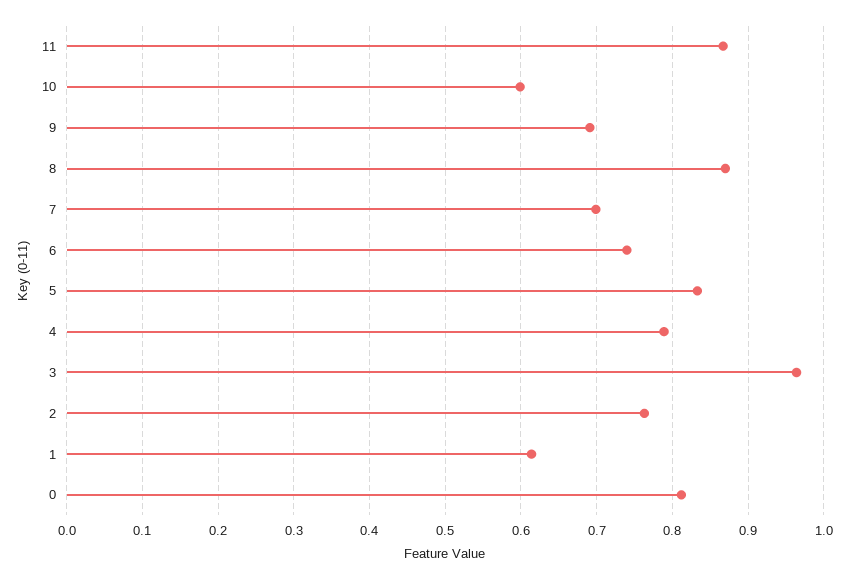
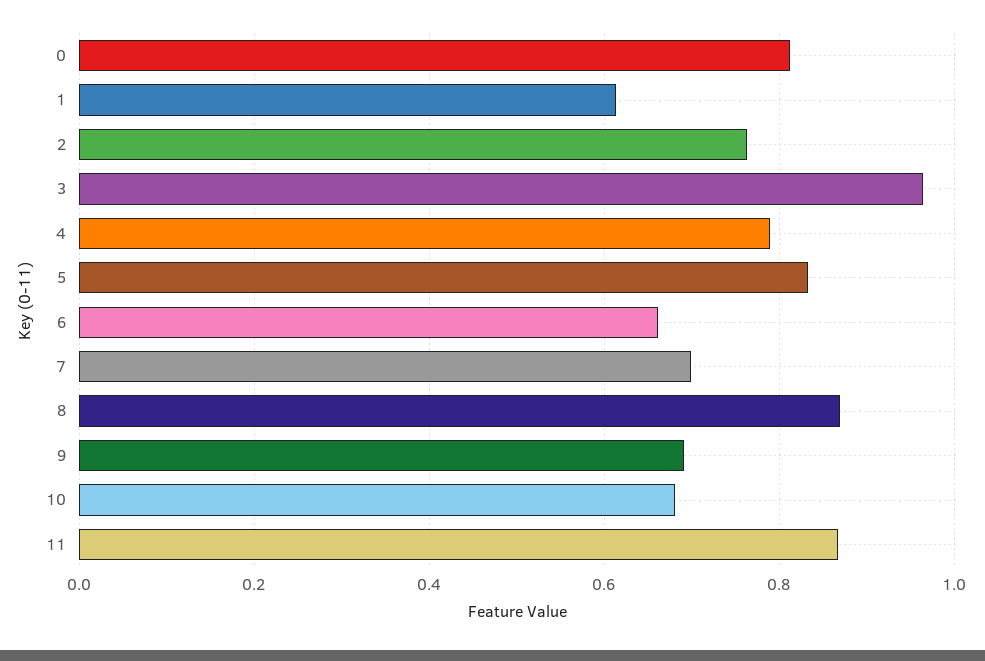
10: 0.6 -> 0.68
6: 0.74 -> 0.66

